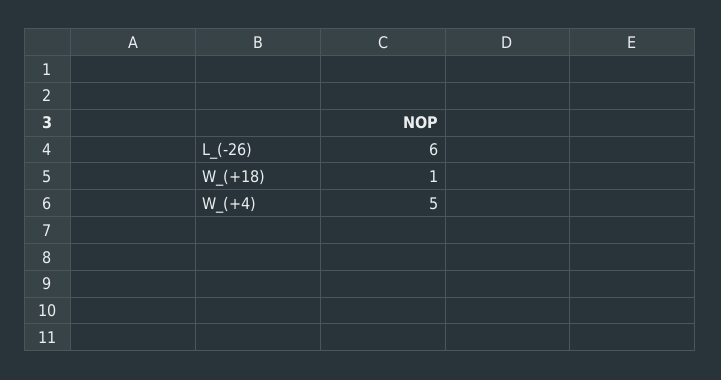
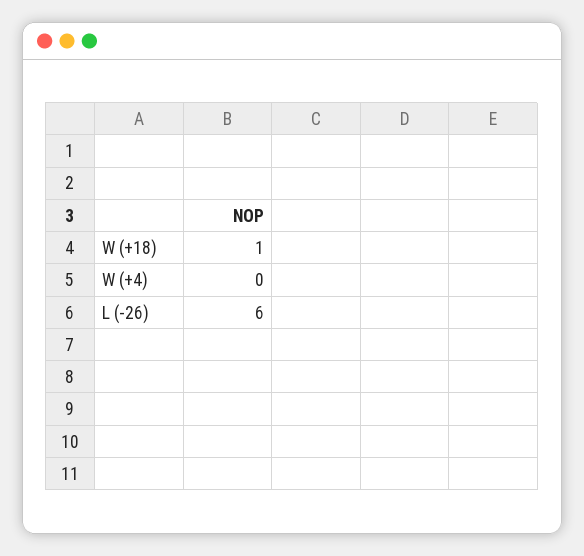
W_(+4): 5 -> 0

